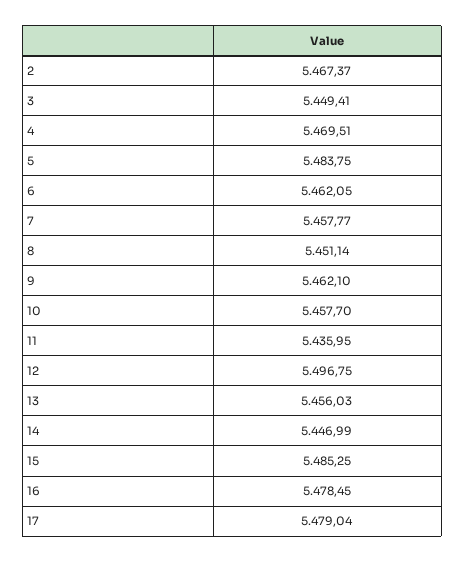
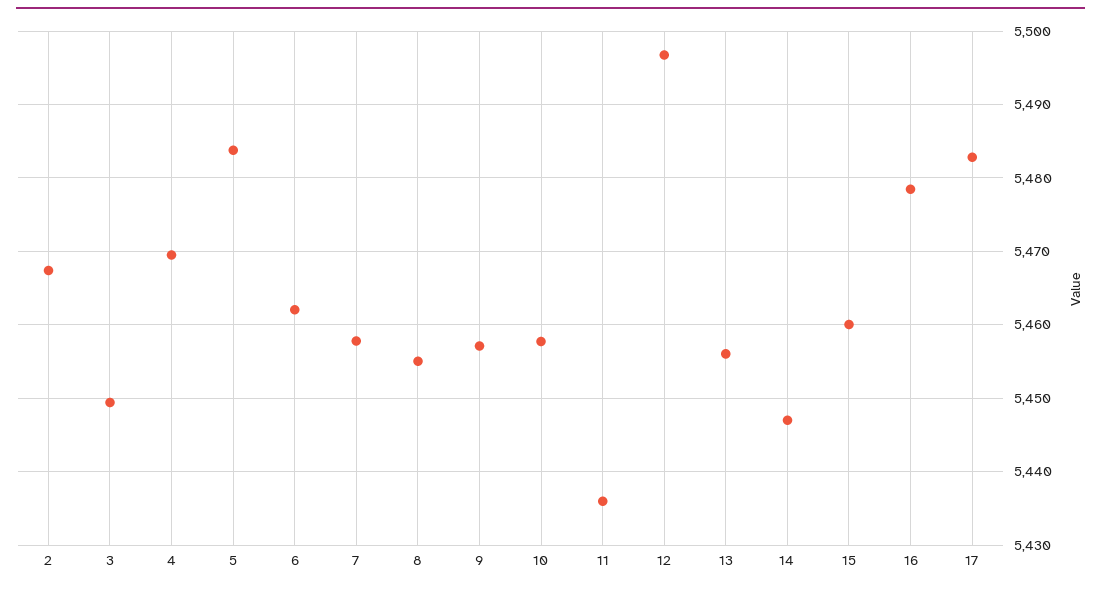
8: 5451.14 -> 5455
9: 5462.1 -> 5457
15: 5485.25 -> 5460
17: 5479.04 -> 5483

